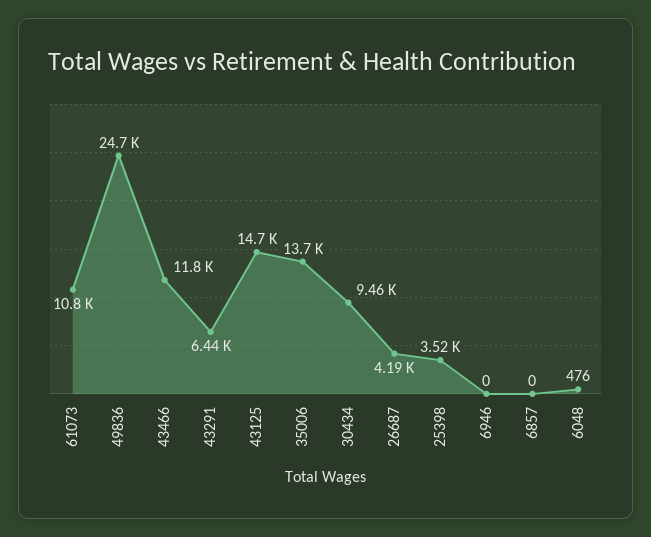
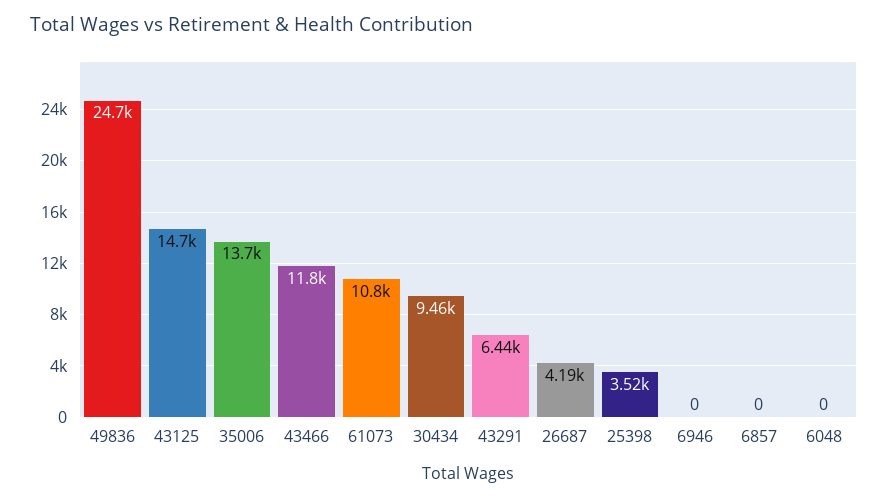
6048: 476 -> 0

